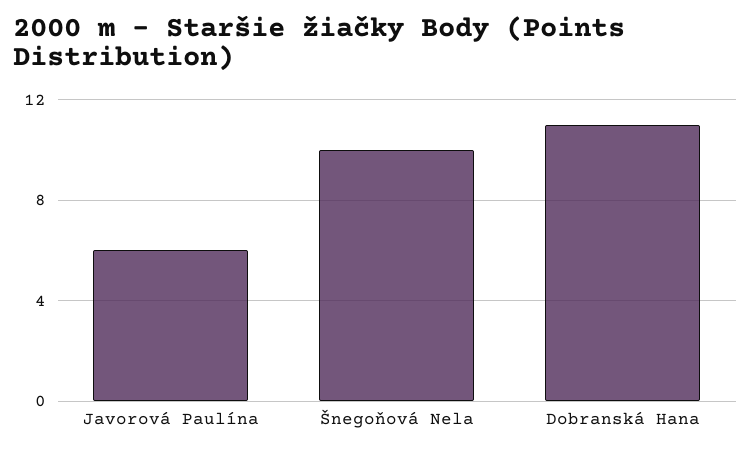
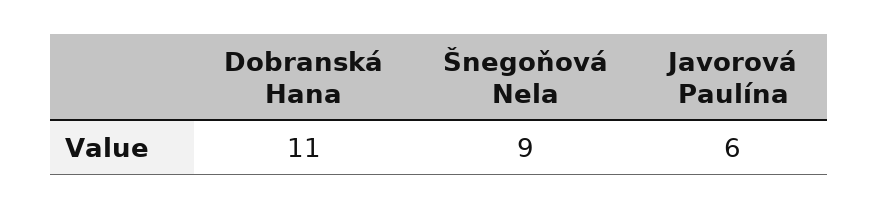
Šnegoňová Nela: 10 -> 9

